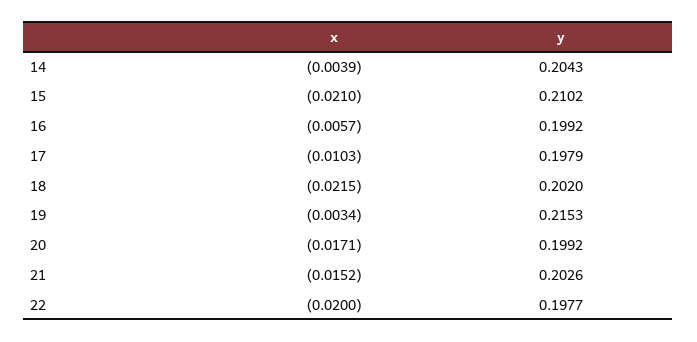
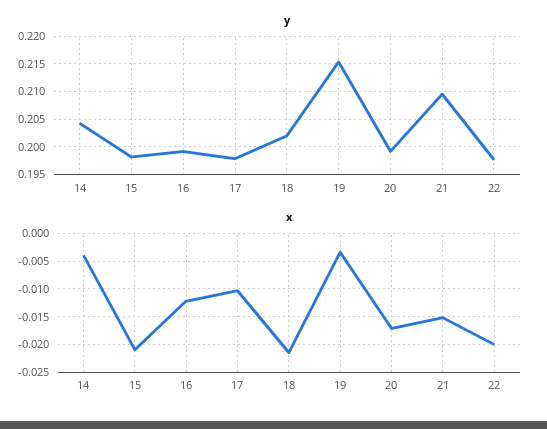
y, 15: 0.2102 -> 0.1975
x, 16: -0.0057 -> -0.0125
y, 21: 0.2026 -> 0.21

